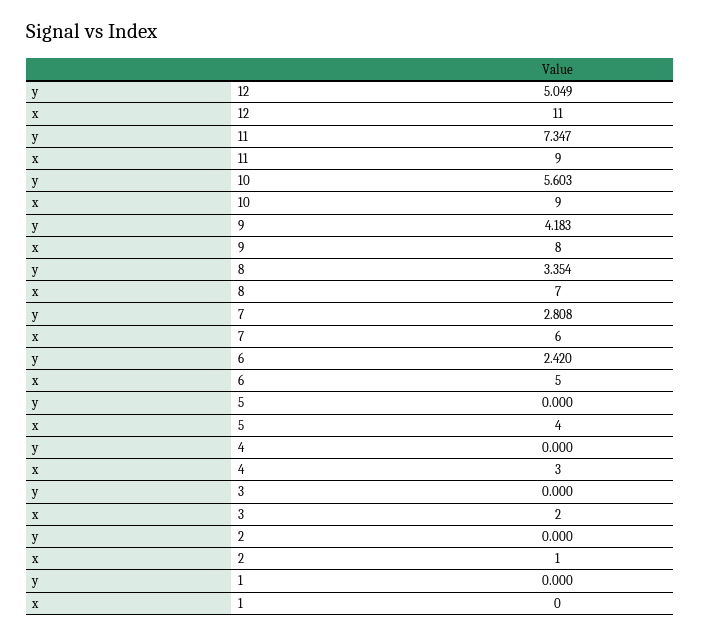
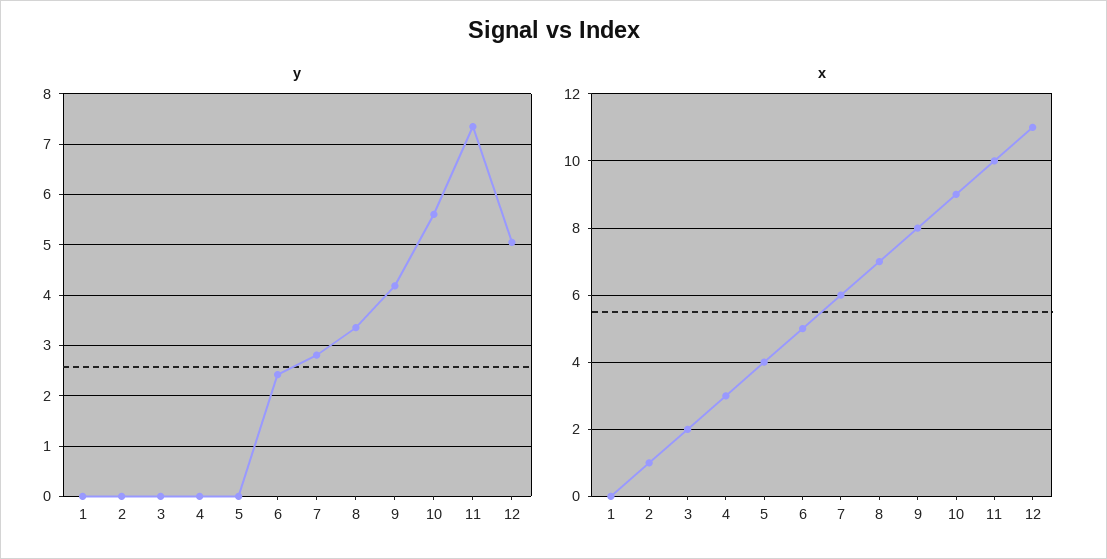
x, 11: 9 -> 10

